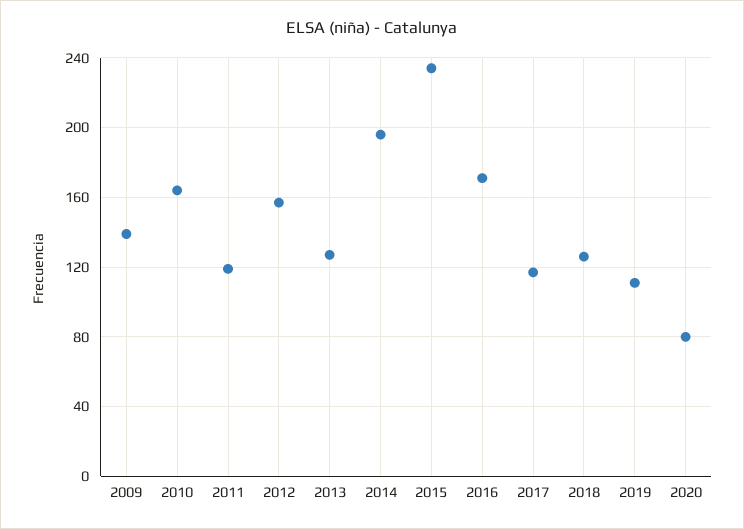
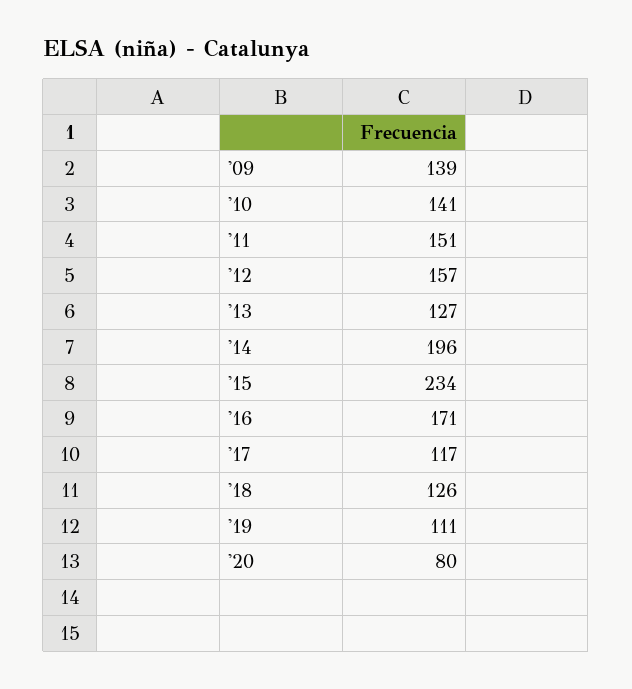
2010: 165 -> 141
2011: 120 -> 151

